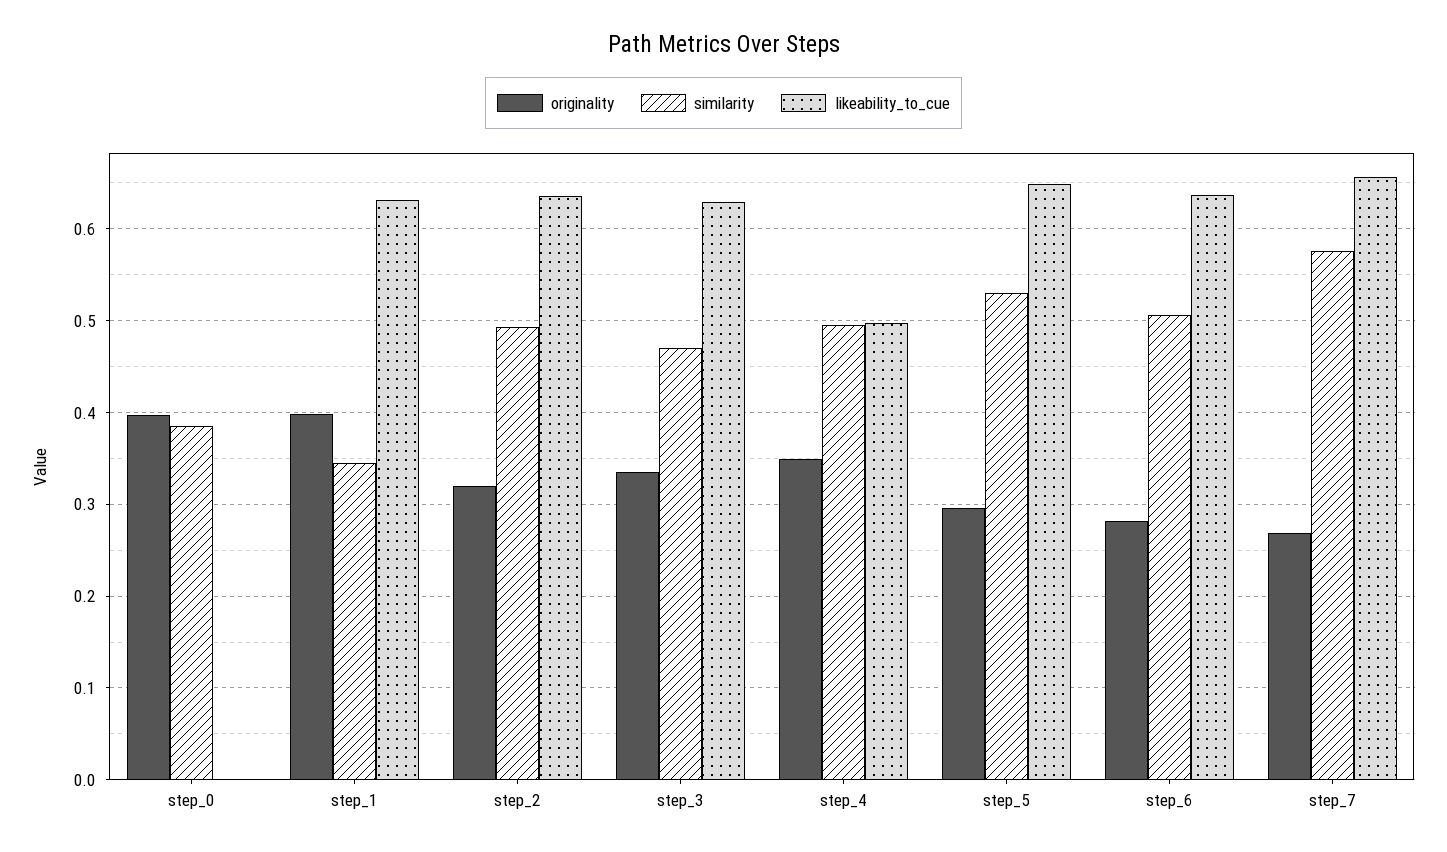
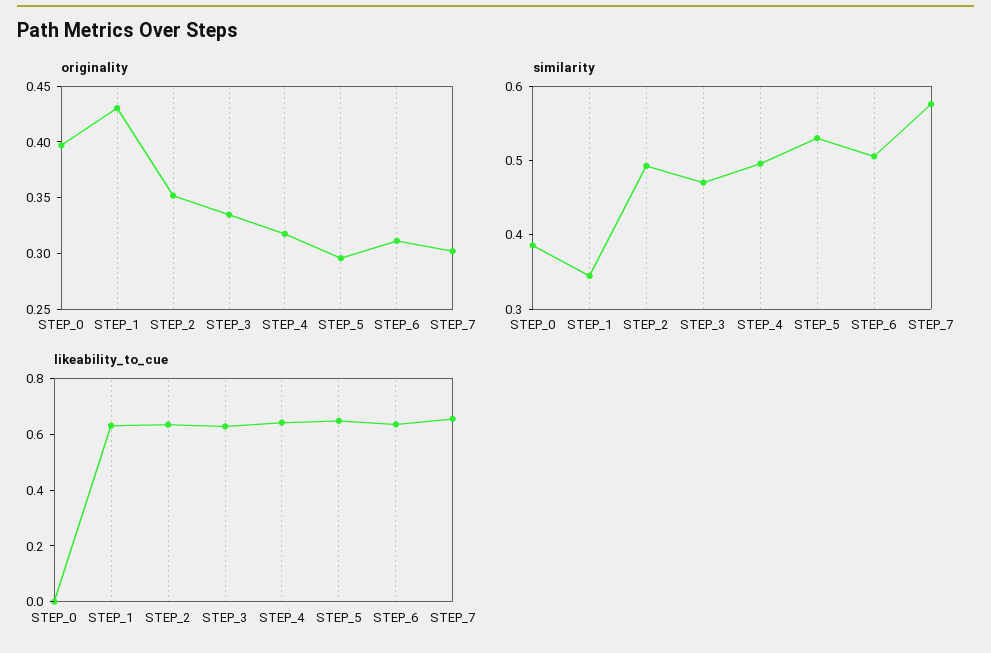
originality, step_1: 0.4 -> 0.43
originality, step_2: 0.32 -> 0.35
originality, step_4: 0.35 -> 0.32
likeability_to_cue, step_4: 0.5 -> 0.65
originality, step_6: 0.28 -> 0.31
originality, step_7: 0.27 -> 0.3

